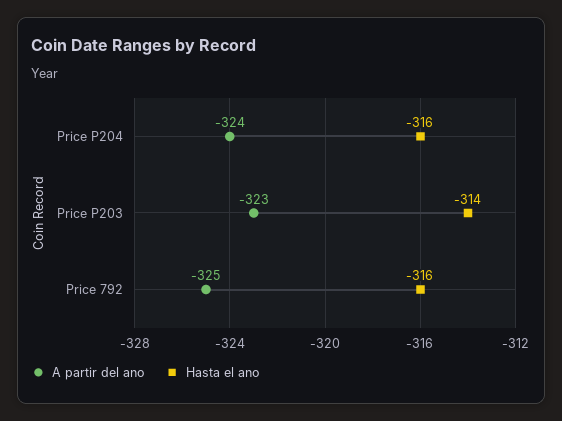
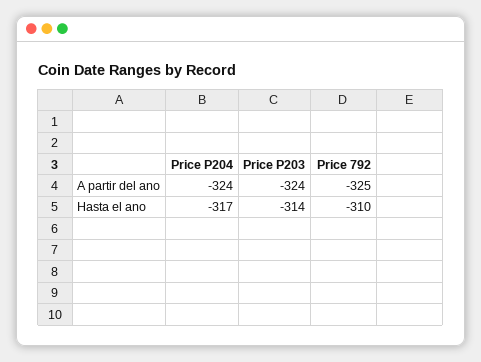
Hasta el ano, Price P204: -316 -> -317
A partir del ano, Price P203: -323 -> -324
Hasta el ano, Price 792: -316 -> -310

